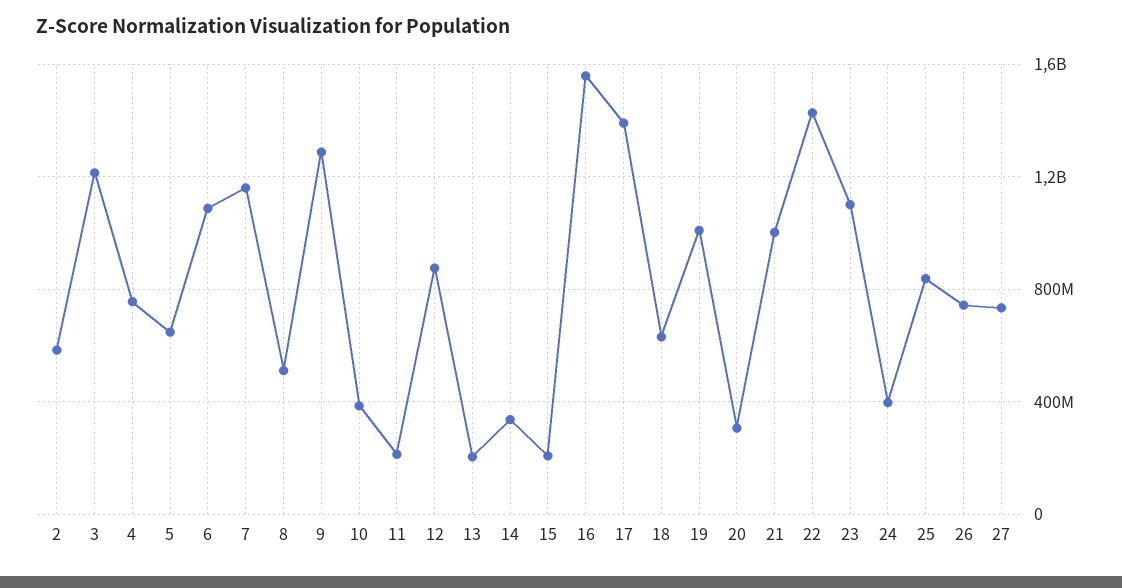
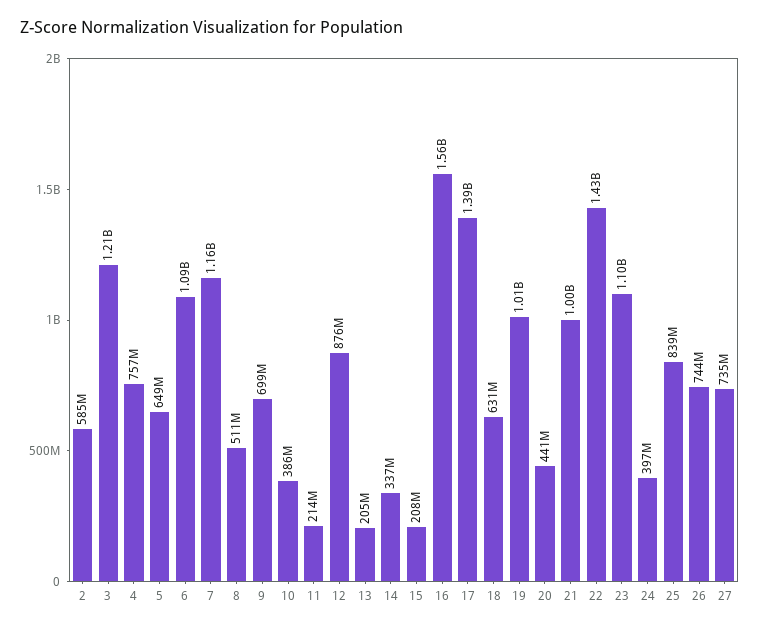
9: 1300000000 -> 699000000
20: 300000000 -> 441000000

